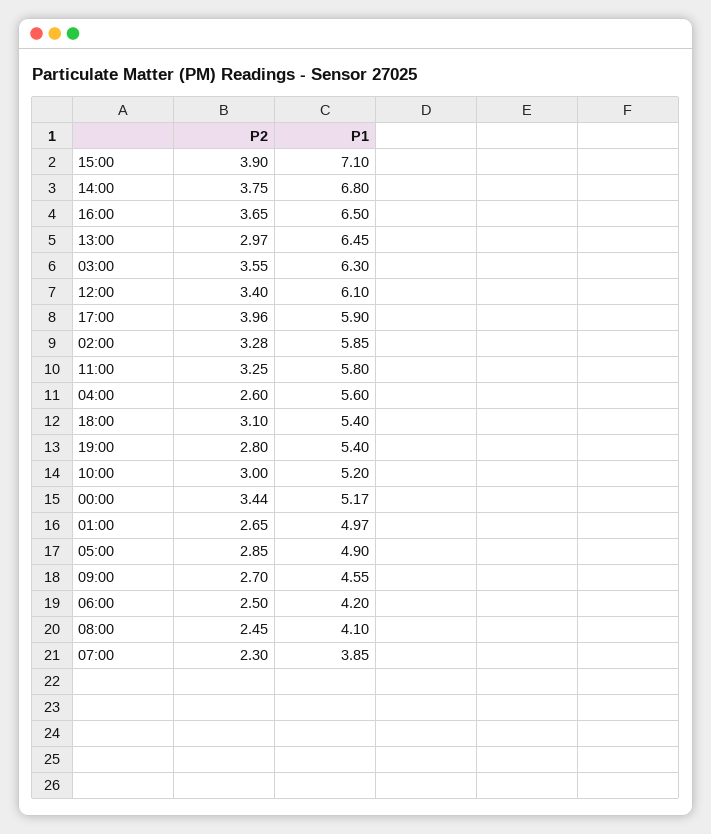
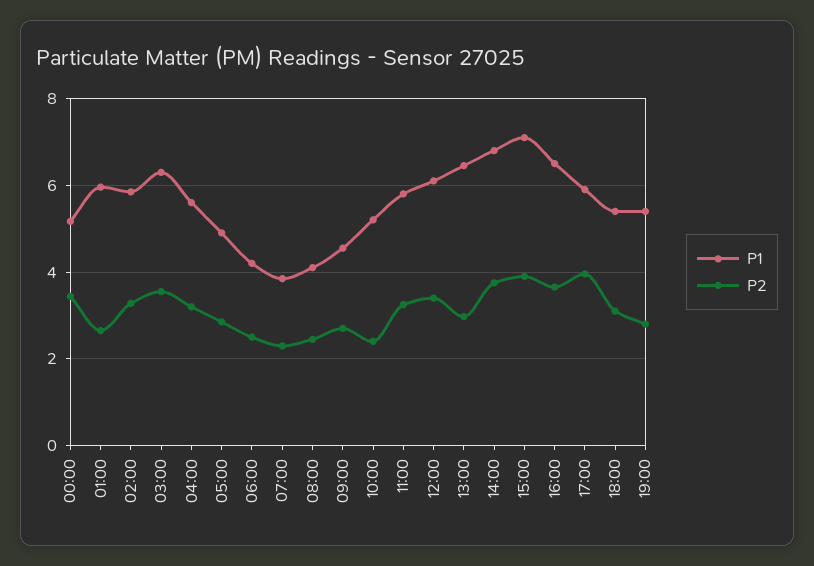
P2, 04:00: 2.6 -> 3.2
P2, 10:00: 3 -> 2.4
P1, 01:00: 4.97 -> 6

